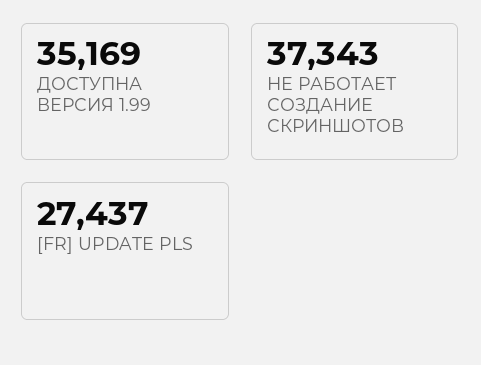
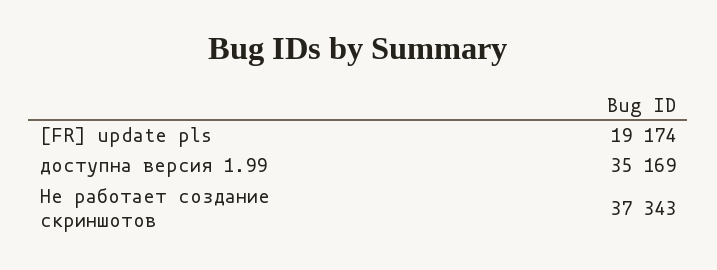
[FR] UPDATE PLS: 27437 -> 19174

